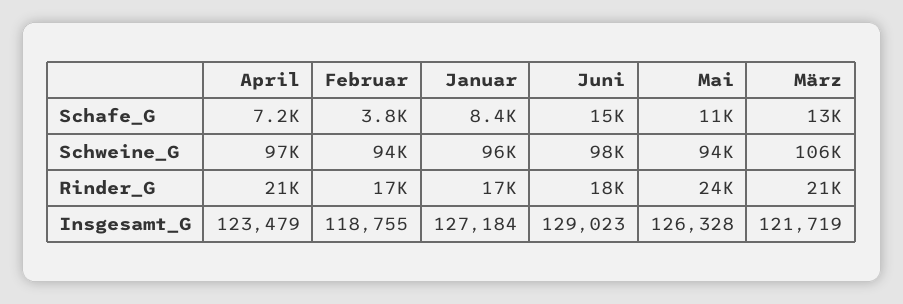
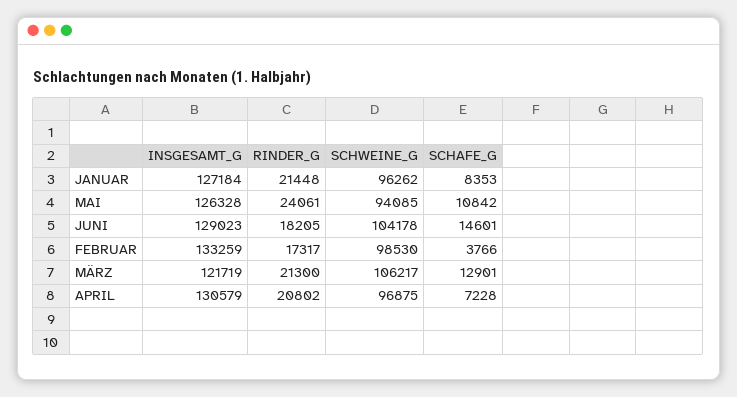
Februar, Schweine_G: 94000 -> 98530
Juni, Schweine_G: 98000 -> 104178
Januar, Rinder_G: 17000 -> 21448
April, Insgesamt_G: 123479 -> 130579
Februar, Insgesamt_G: 118755 -> 133259

